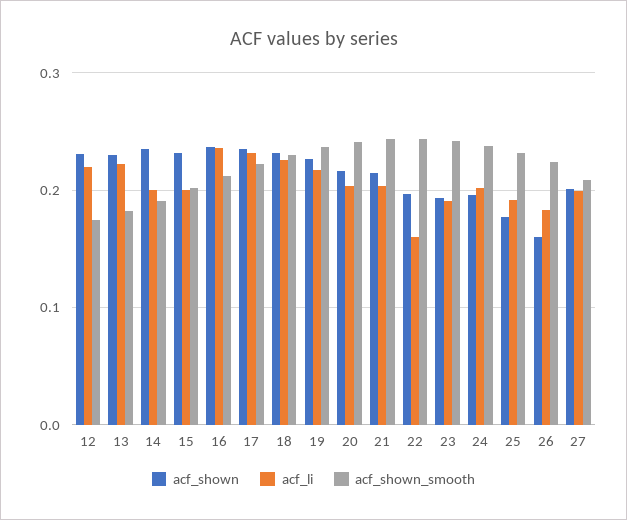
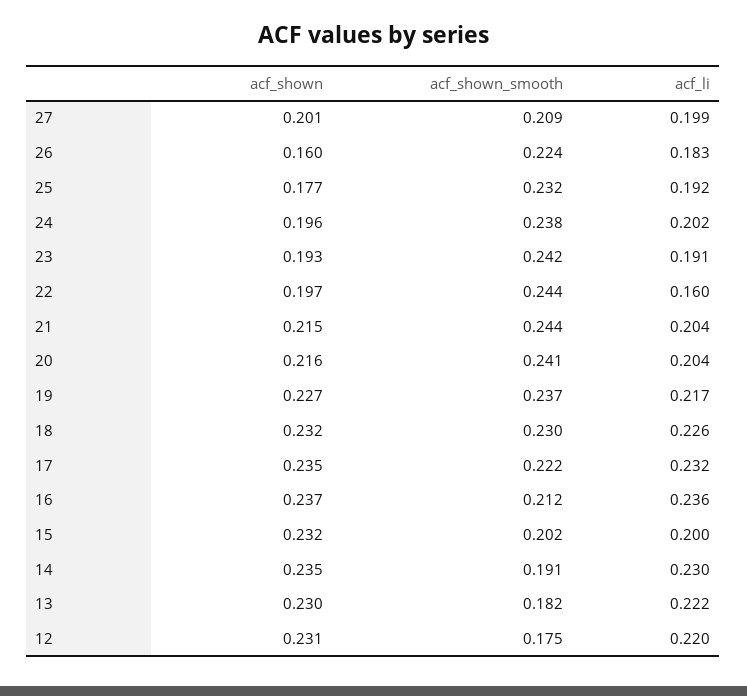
acf_li, 14: 0.2 -> 0.23

